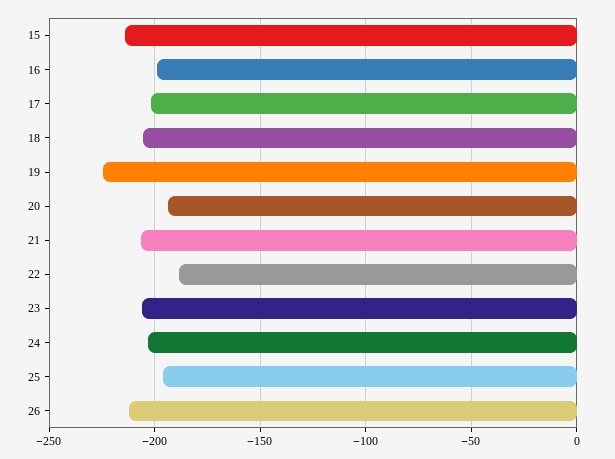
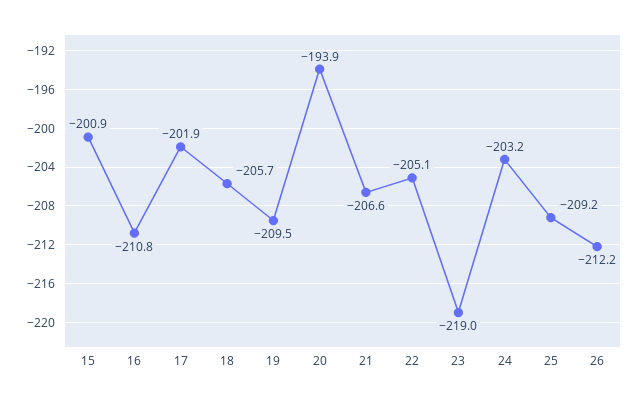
15: -215 -> -200.9
16: -200 -> -210.8
19: -225 -> -209.5
22: -190 -> -205.1
23: -205 -> -219
25: -195 -> -209.2

